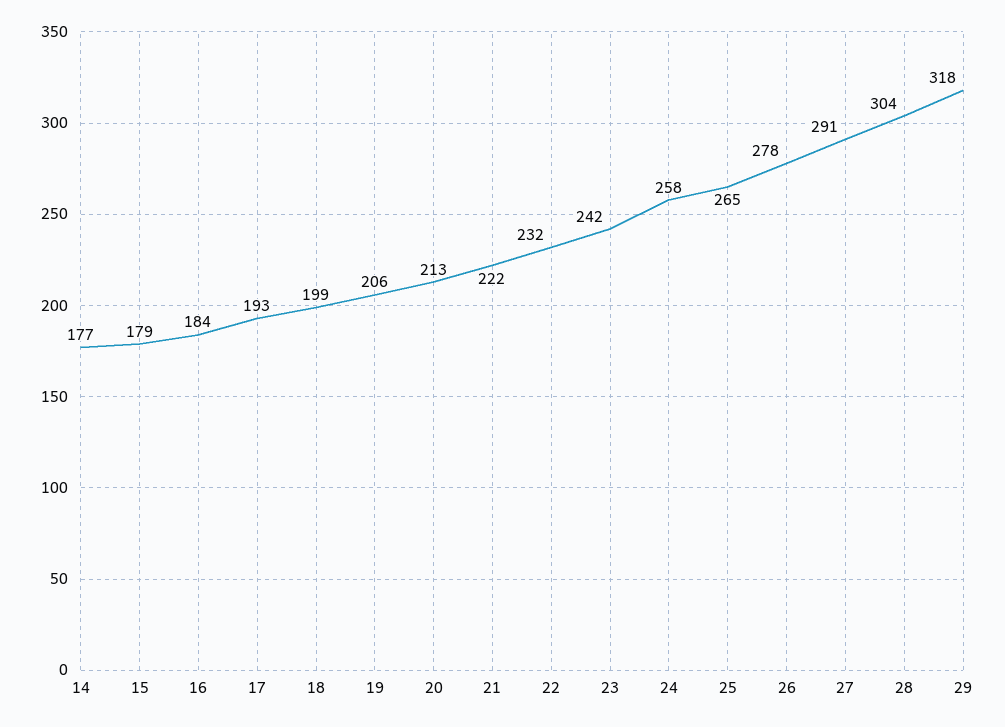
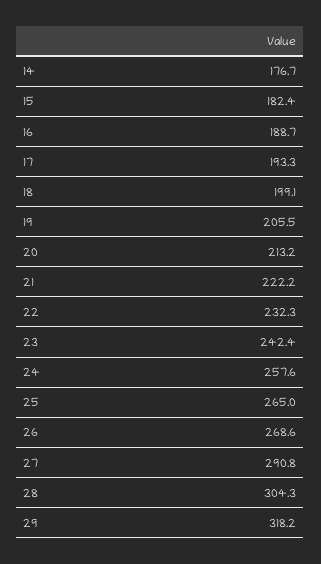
15: 179 -> 182.4
16: 184 -> 188.7
26: 278 -> 268.6

